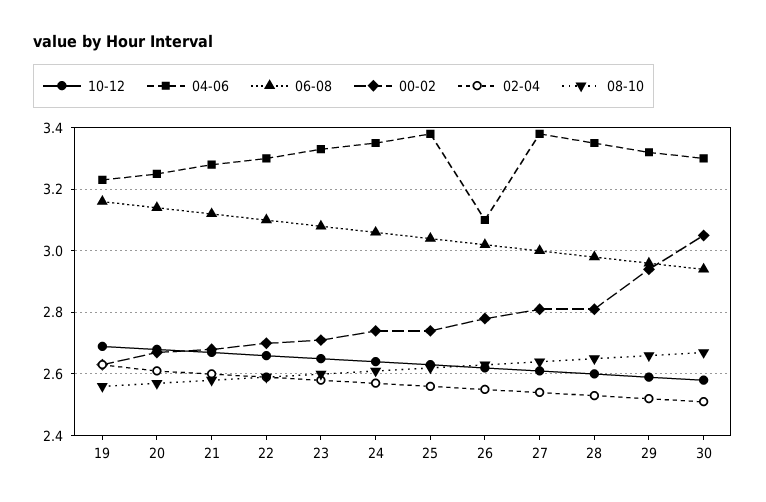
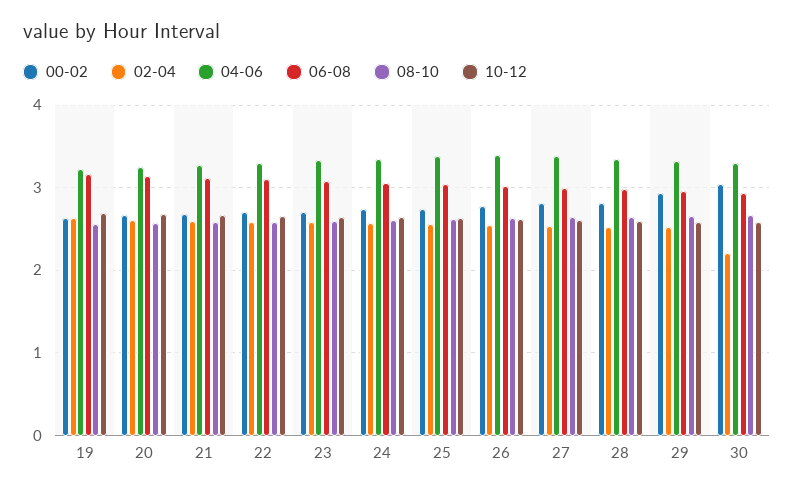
04-06, 26: 3.1 -> 3.4
02-04, 30: 2.5 -> 2.2

